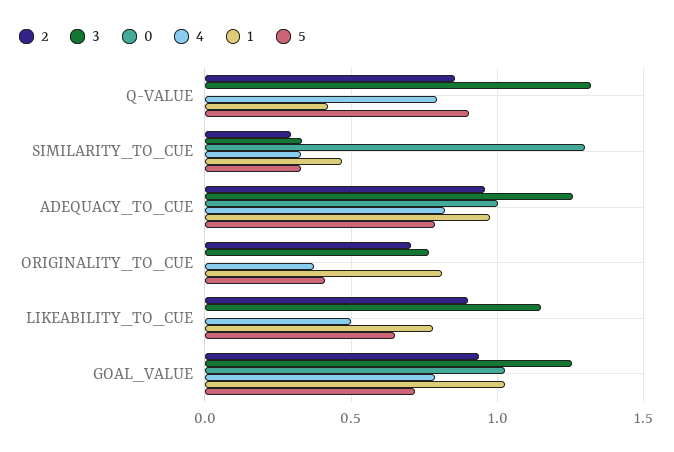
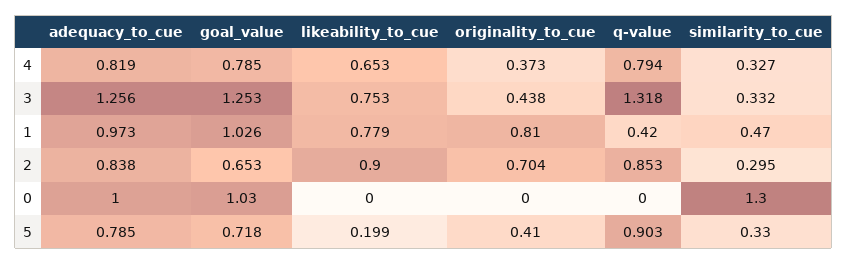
2, ADEQUACY_TO_CUE: 0.95 -> 0.838
3, ORIGINALITY_TO_CUE: 0.75 -> 0.438
3, LIKEABILITY_TO_CUE: 1.15 -> 0.753
4, LIKEABILITY_TO_CUE: 0.5 -> 0.653
5, LIKEABILITY_TO_CUE: 0.65 -> 0.199
2, GOAL_VALUE: 0.95 -> 0.653

